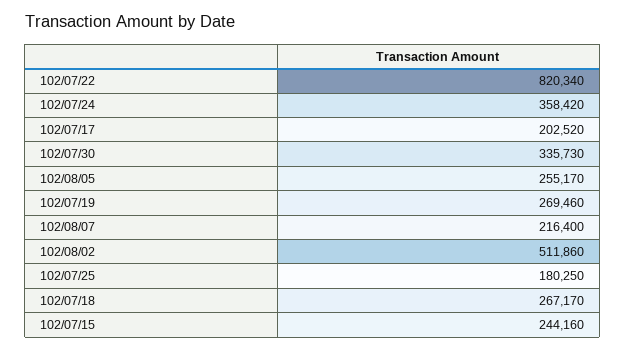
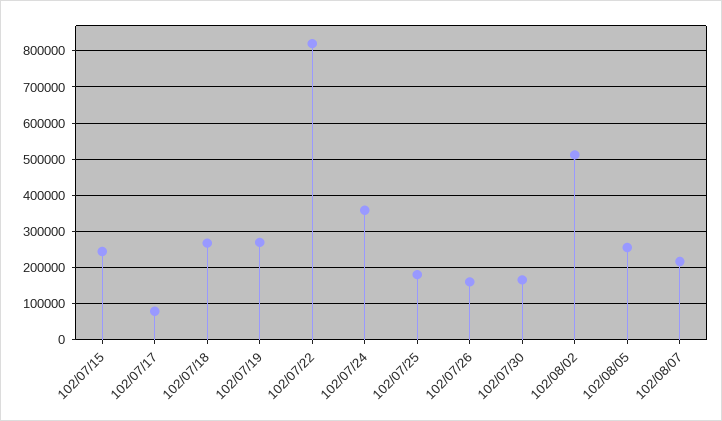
102/07/17: 202520 -> 80000
102/07/30: 335730 -> 160000
102/07/26: none -> 160000

